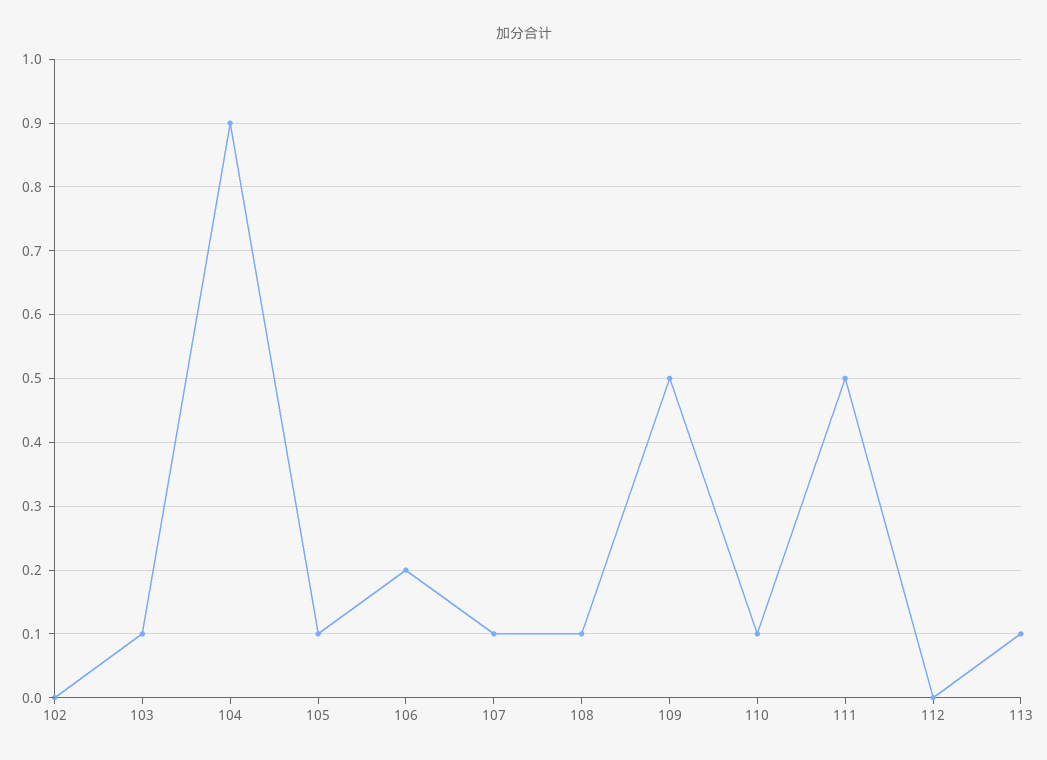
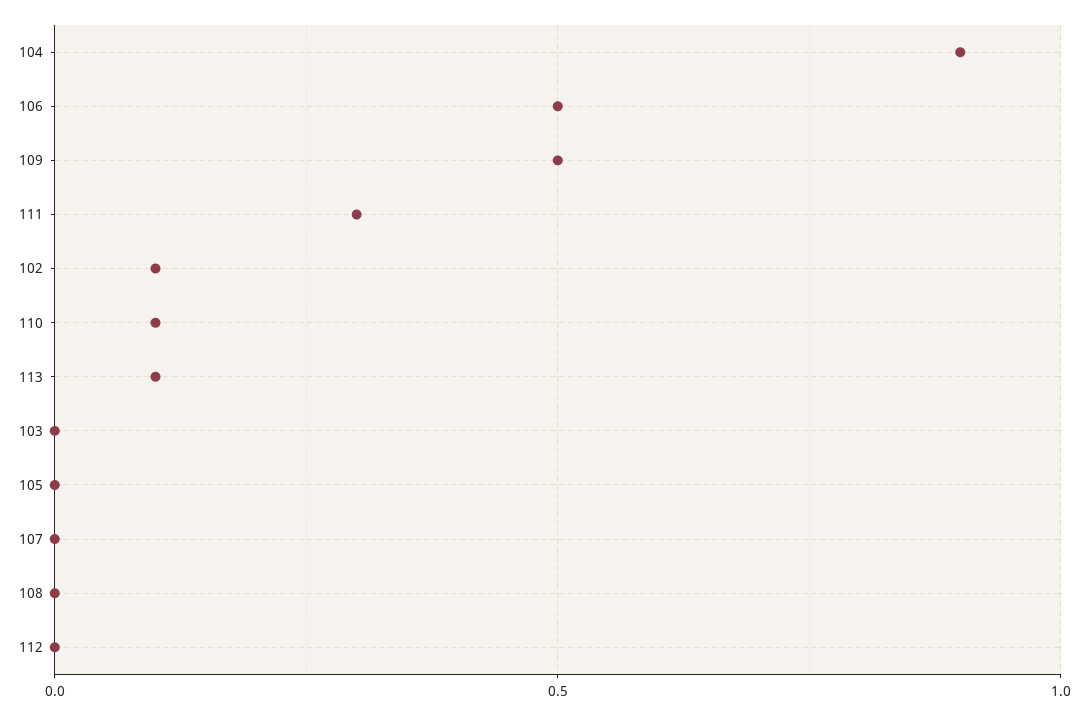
102: 0 -> 0.1
103: 0.1 -> 0
105: 0.1 -> 0
106: 0.2 -> 0.5
107: 0.1 -> 0
108: 0.1 -> 0
111: 0.5 -> 0.3

